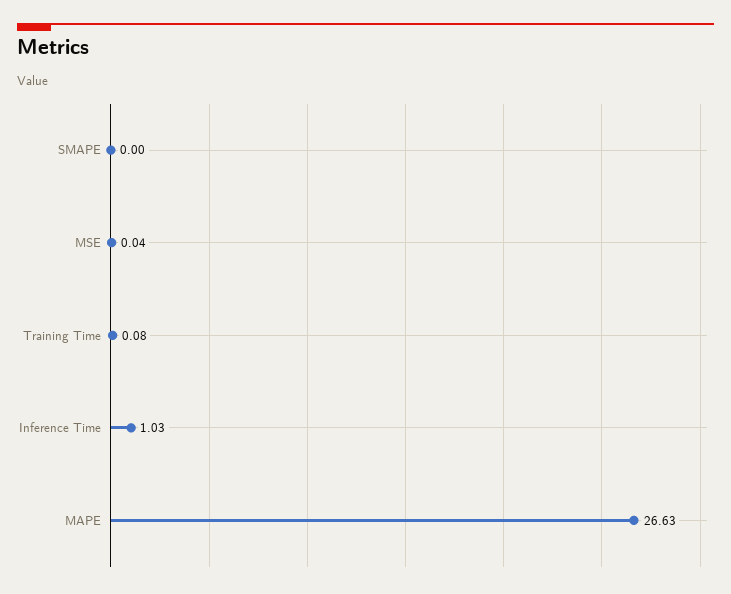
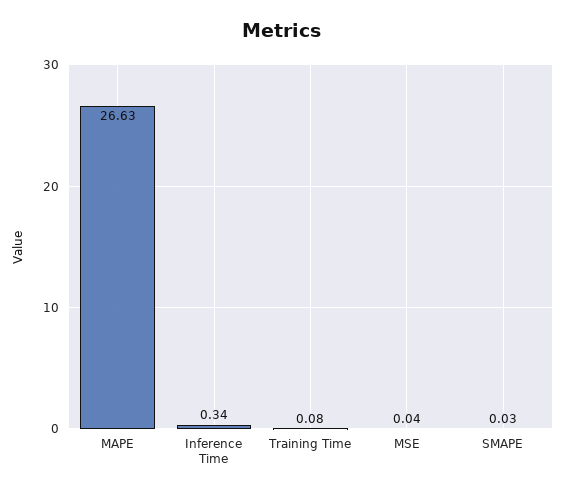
SMAPE: 0 -> 0.03
Inference Time: 1.03 -> 0.34

